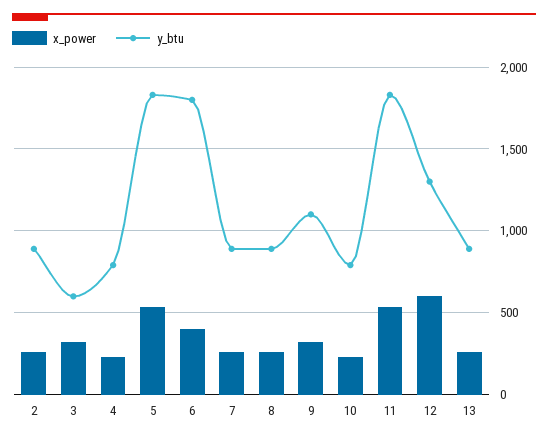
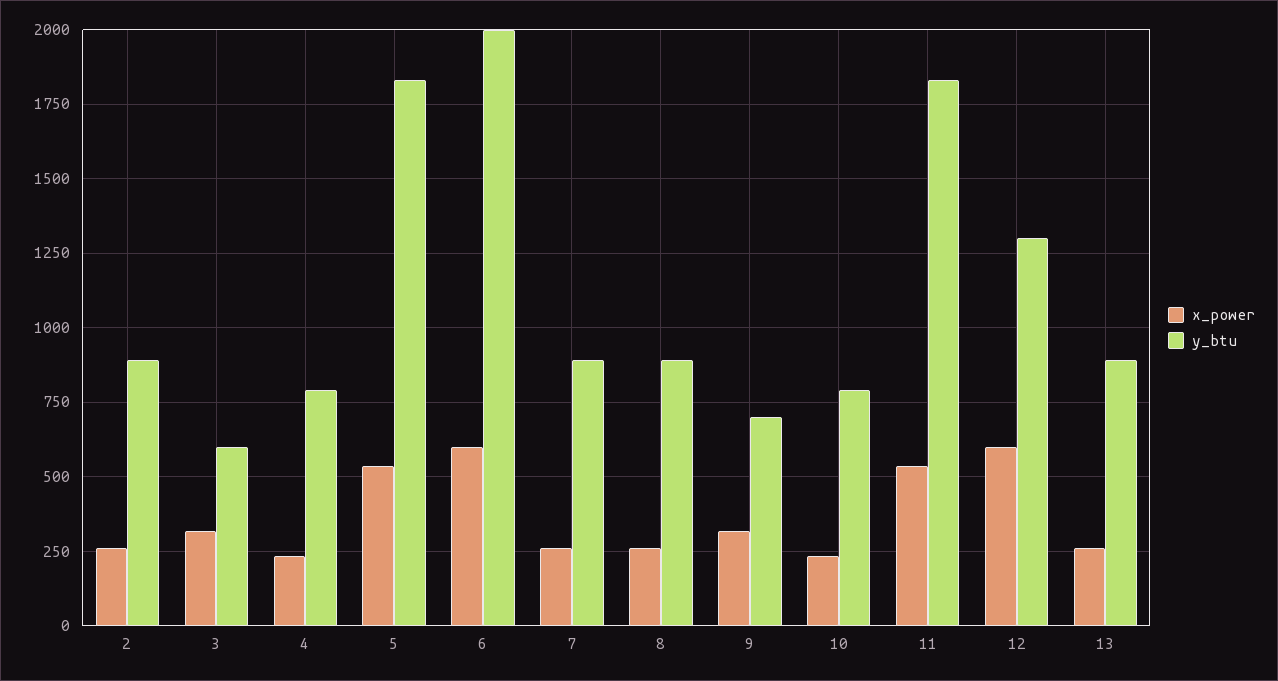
x_power, 6: 400 -> 600
y_btu, 6: 1800 -> 2000
y_btu, 9: 1100 -> 700

